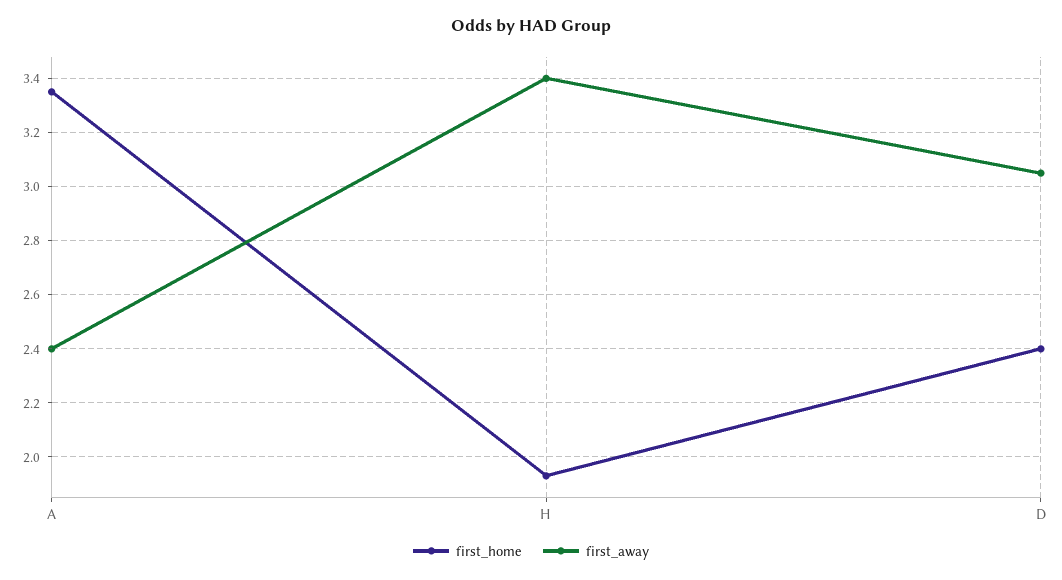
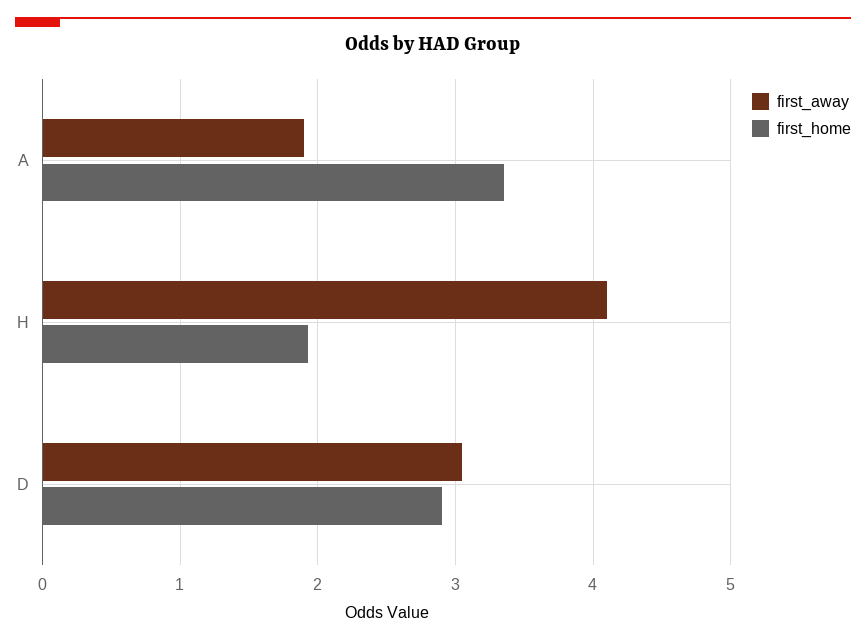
first_away, A: 2.4 -> 1.9
first_away, H: 3.4 -> 4.1
first_home, D: 2.4 -> 2.9

